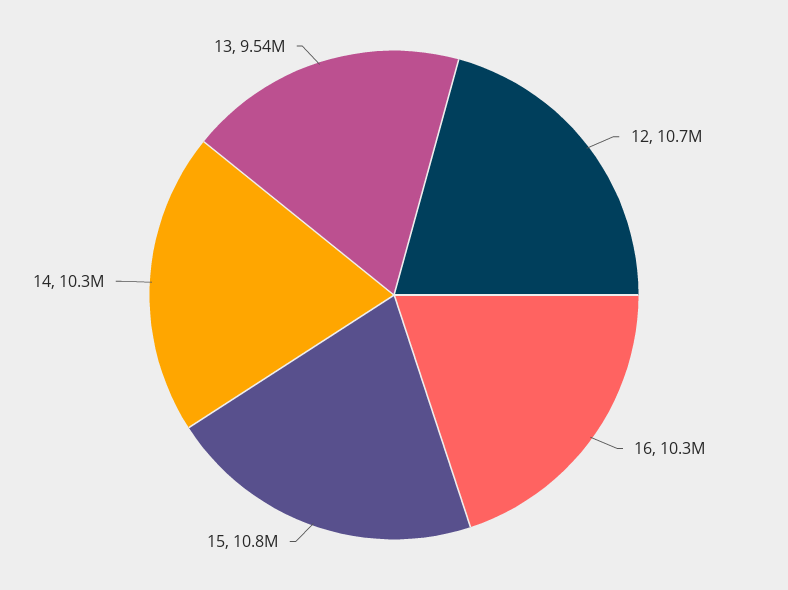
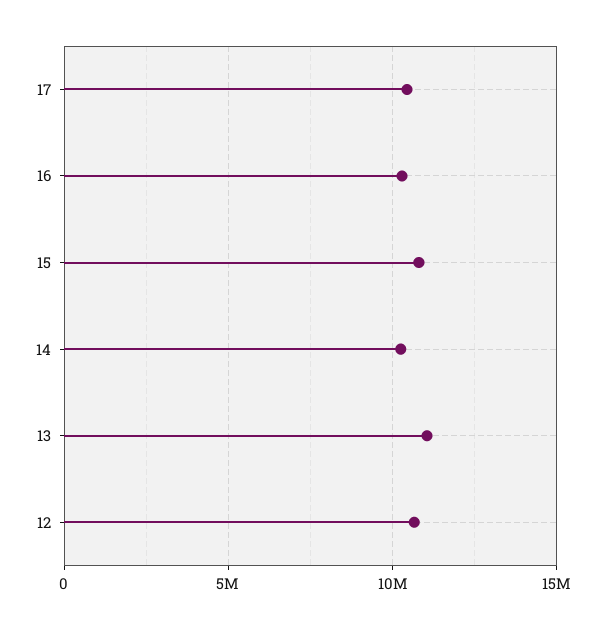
13: 9540000 -> 11000000
17: none -> 10500000

